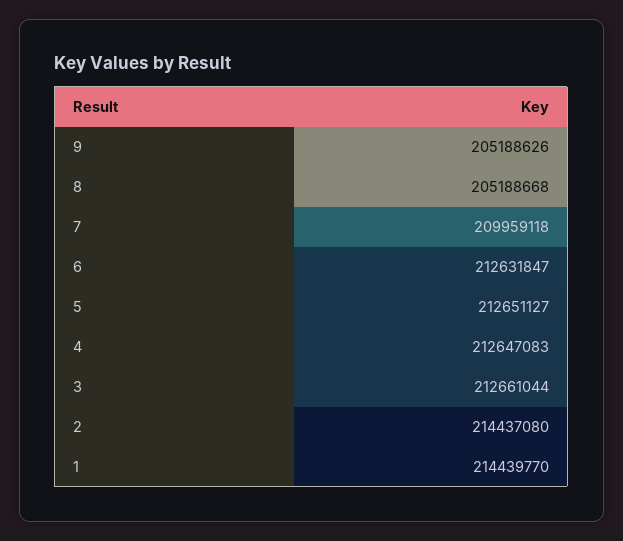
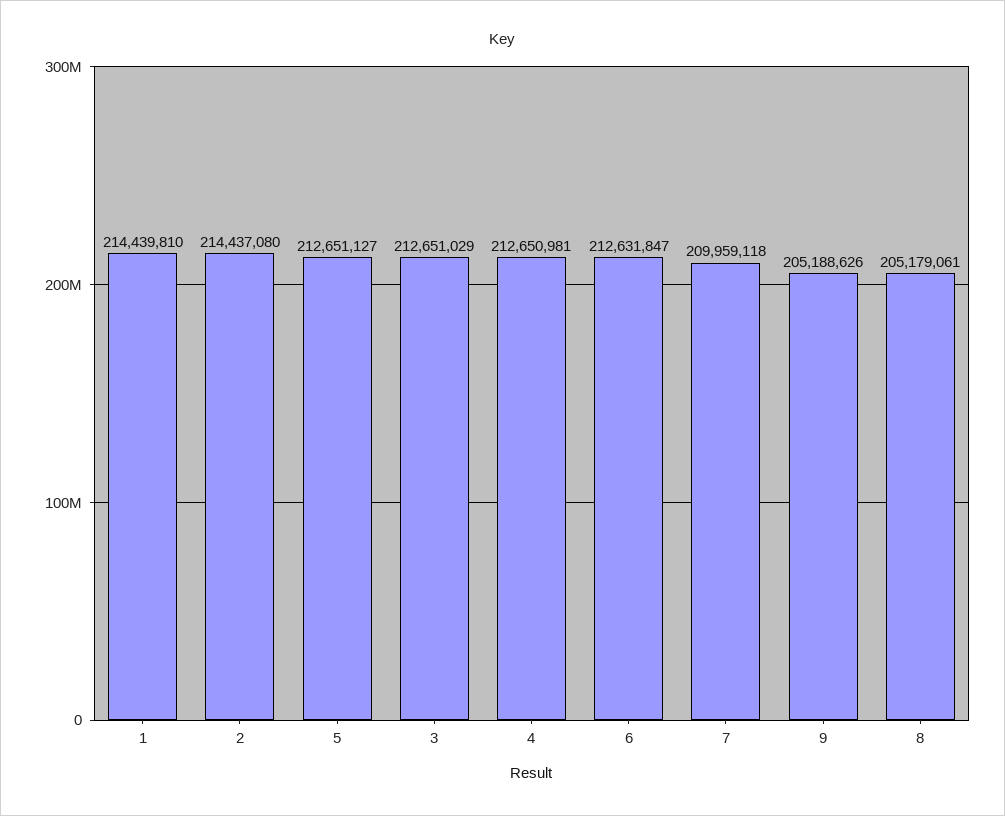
8: 205188668 -> 205179061
4: 212647083 -> 212650981
3: 212661044 -> 212651029
1: 214439770 -> 214439810

